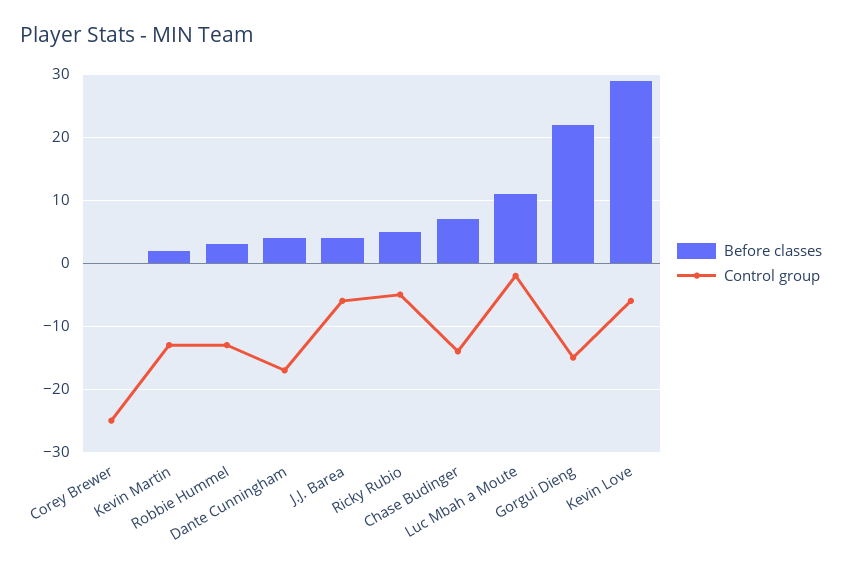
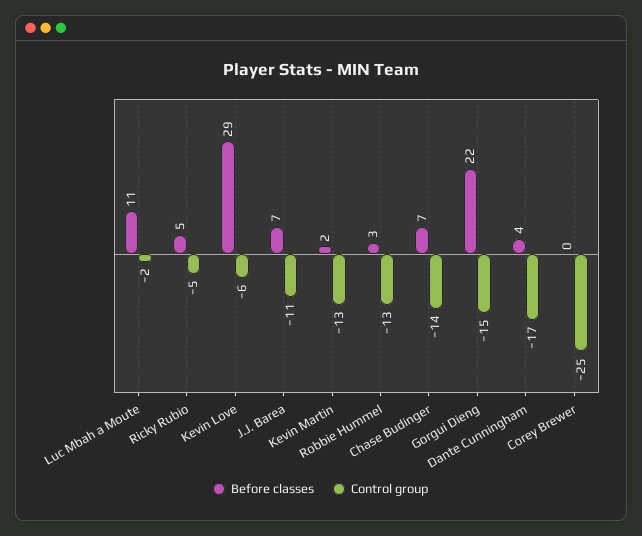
Before classes, J.J. Barea: 4 -> 7
Control group, J.J. Barea: -6 -> -11

